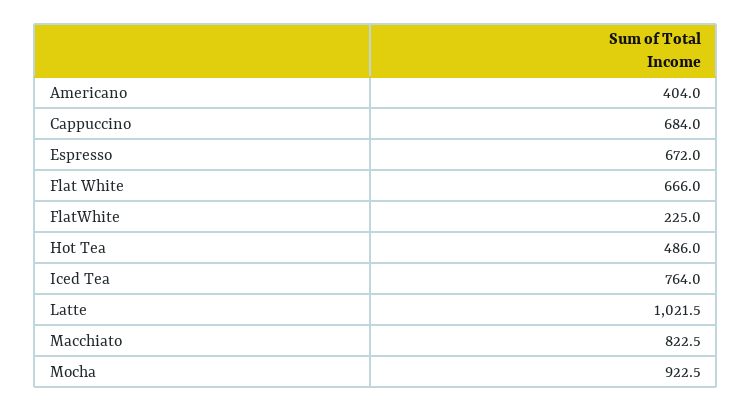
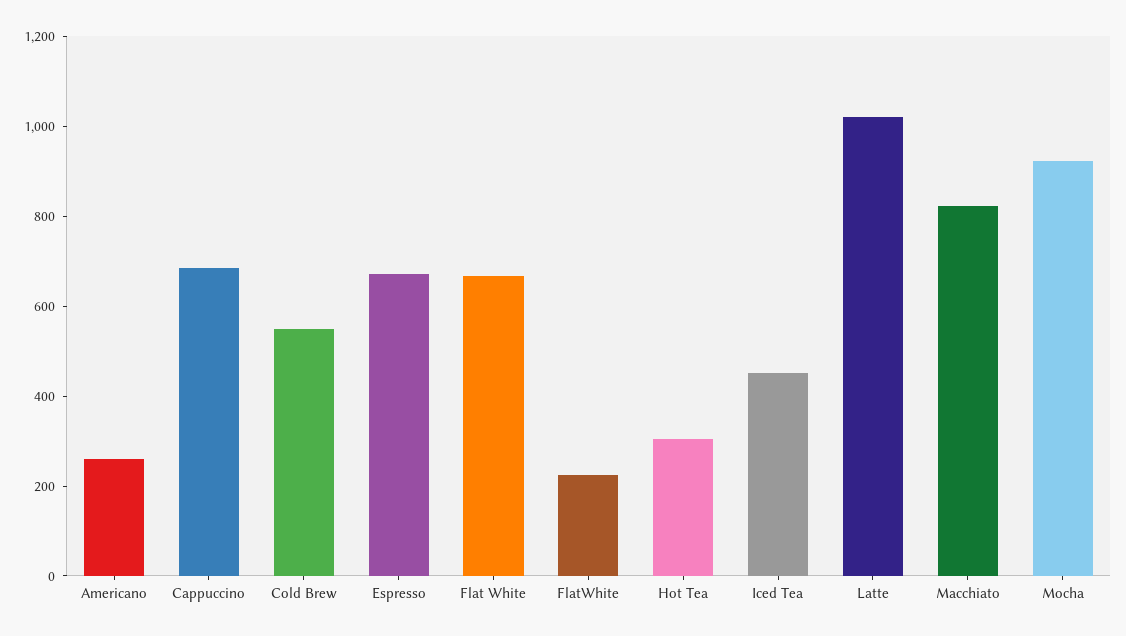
Americano: 404 -> 250
Hot Tea: 486 -> 300
Iced Tea: 764 -> 450
Cold Brew: none -> 550

